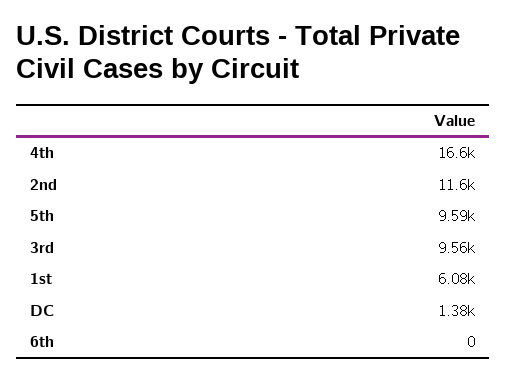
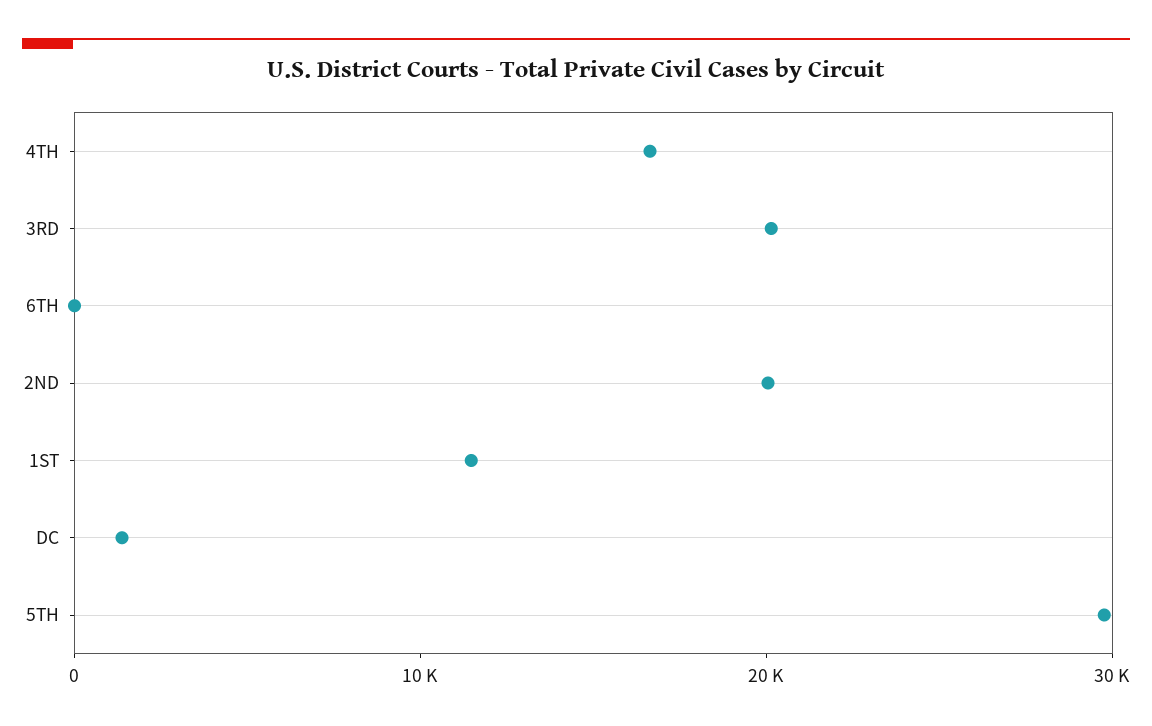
2nd: 11600 -> 20000
5th: 9590 -> 30000
3rd: 9560 -> 20000
1st: 6080 -> 12000

